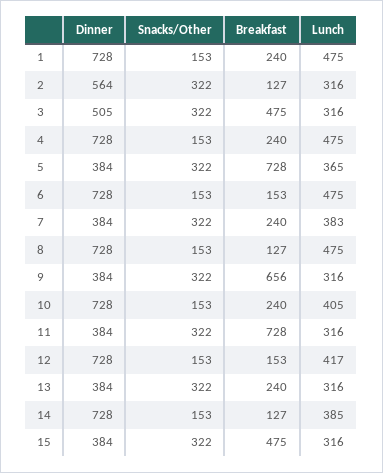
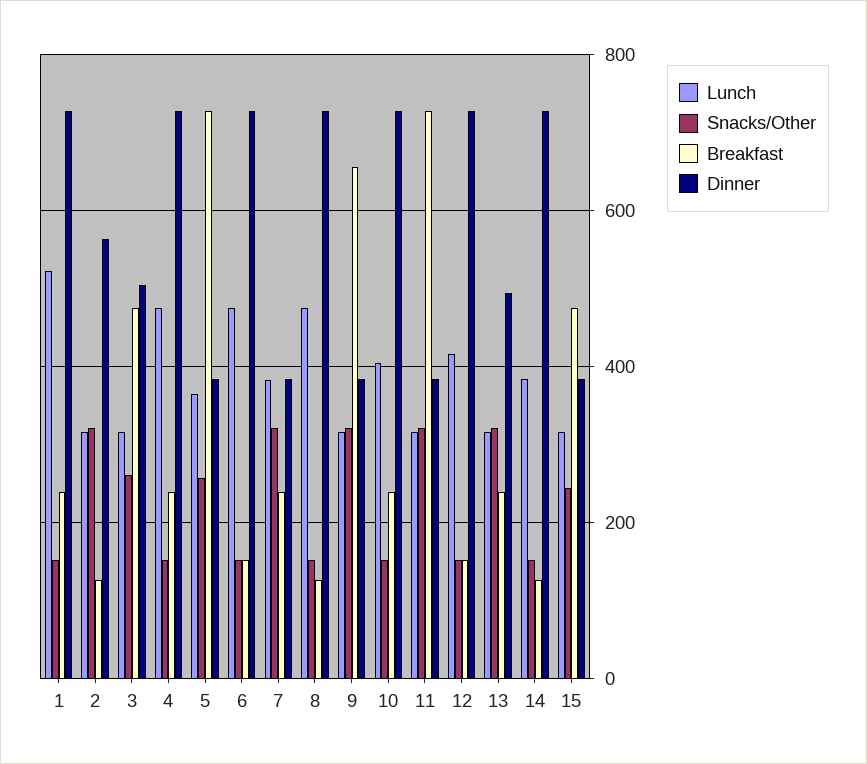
Lunch, 1: 475 -> 520
Snacks/Other, 3: 322 -> 260
Snacks/Other, 5: 322 -> 260
Dinner, 13: 384 -> 500
Snacks/Other, 15: 322 -> 240

